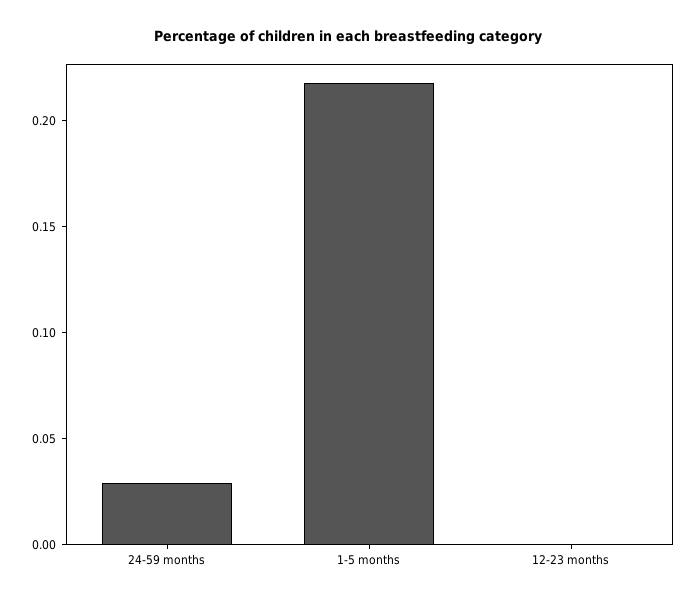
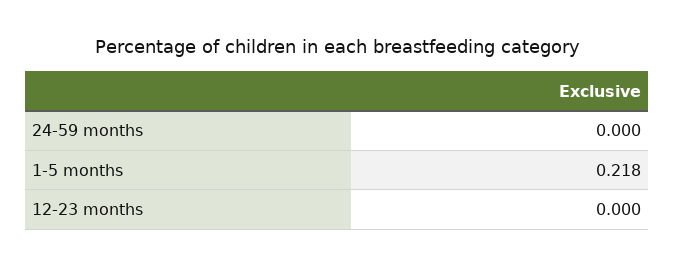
24-59 months: 0.03 -> 0

